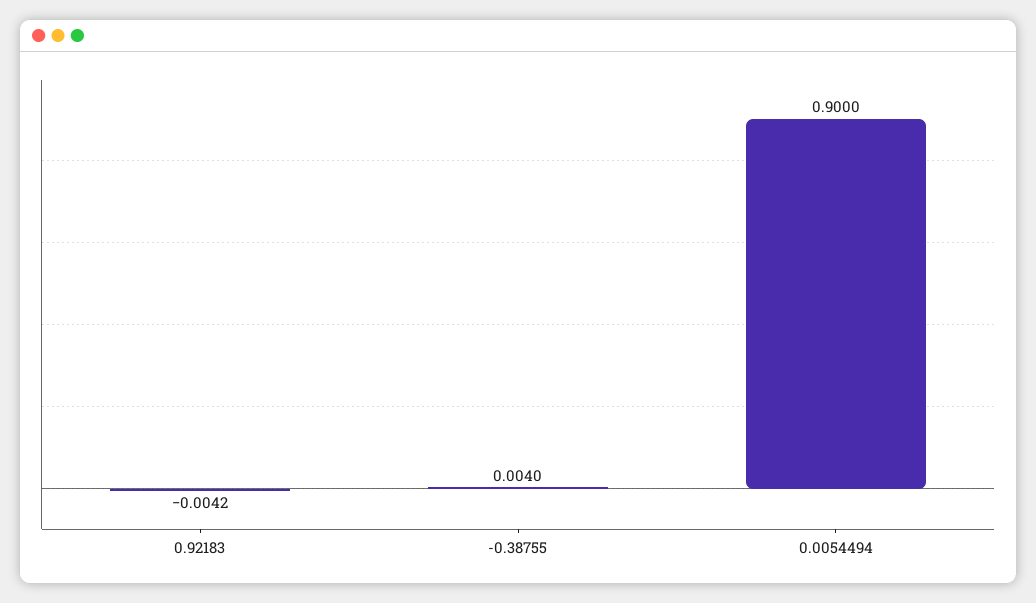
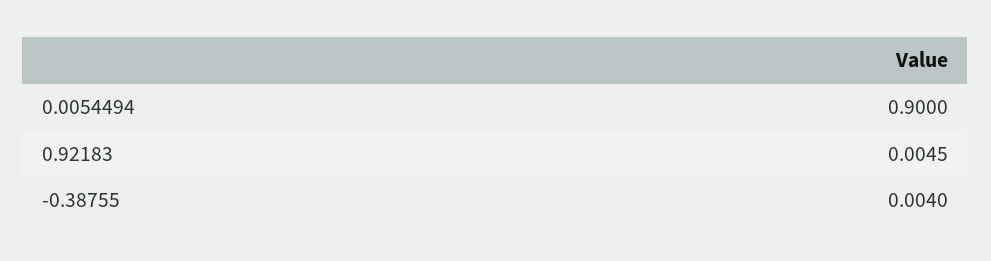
0.92183: -0.0042 -> 0.0045

